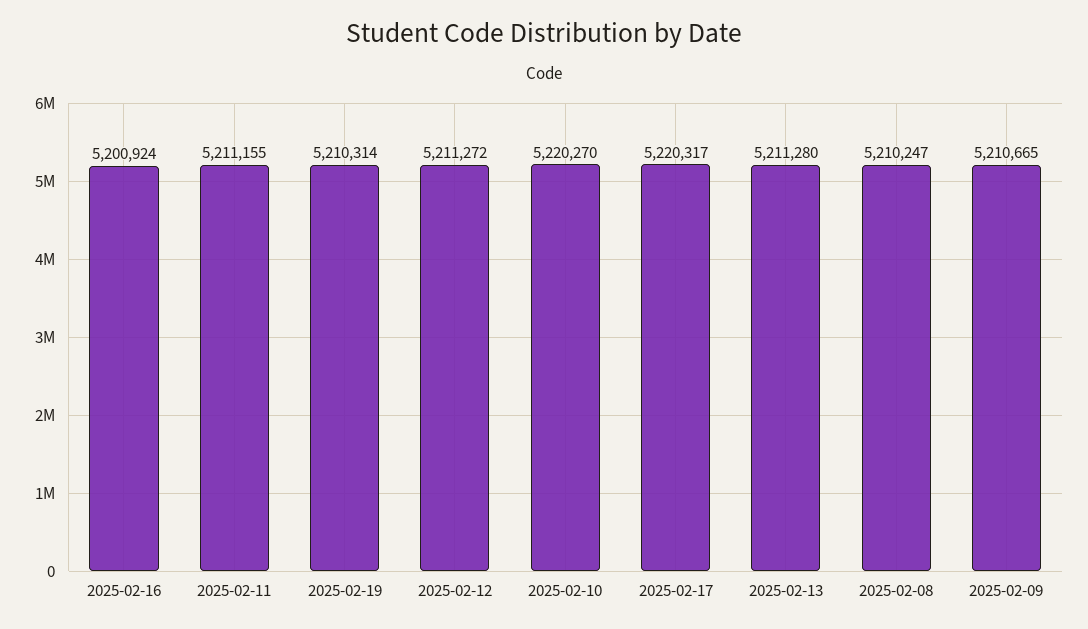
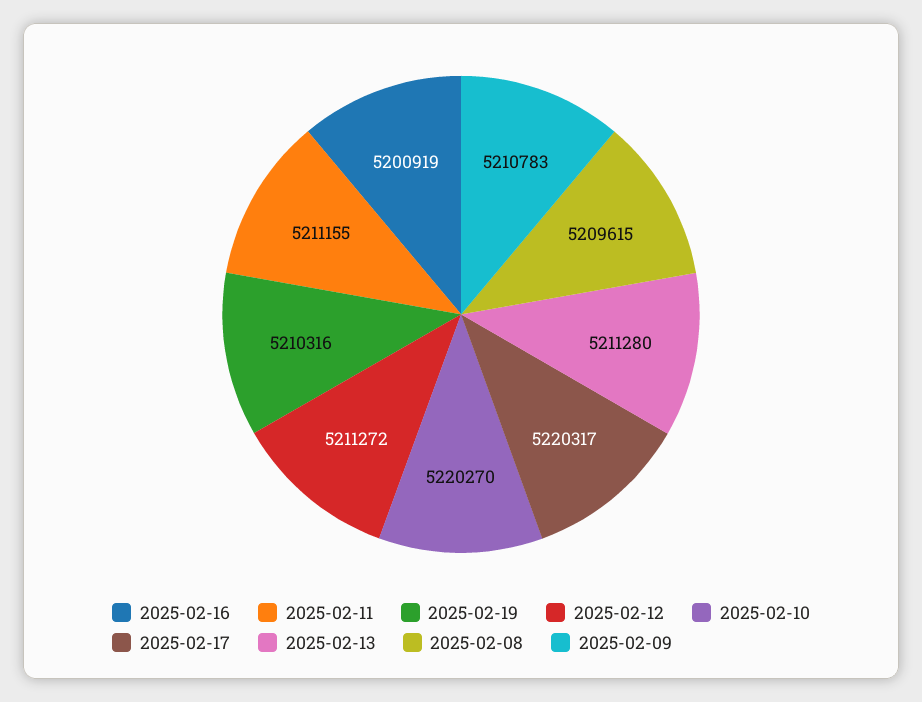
2025-02-16: 5200924 -> 5200919
2025-02-19: 5210314 -> 5210316
2025-02-08: 5210247 -> 5209615
2025-02-09: 5210665 -> 5210783

